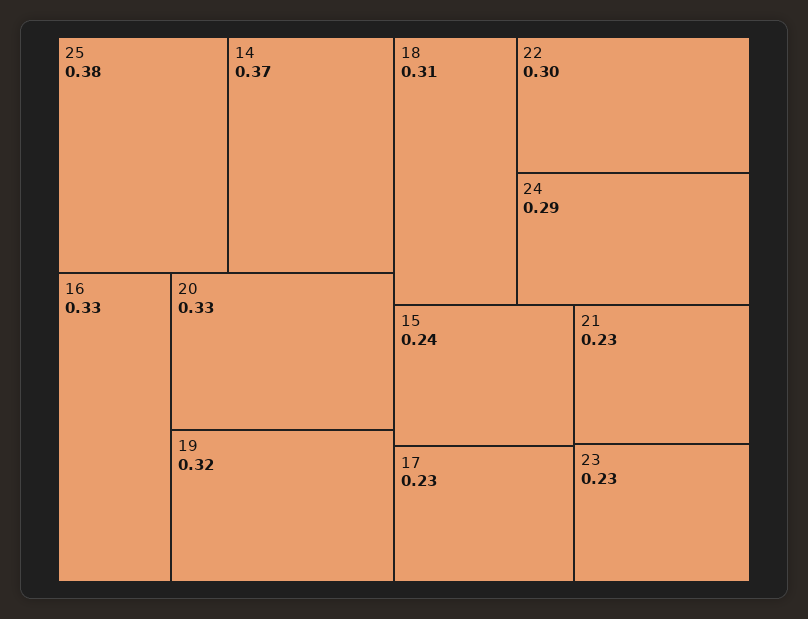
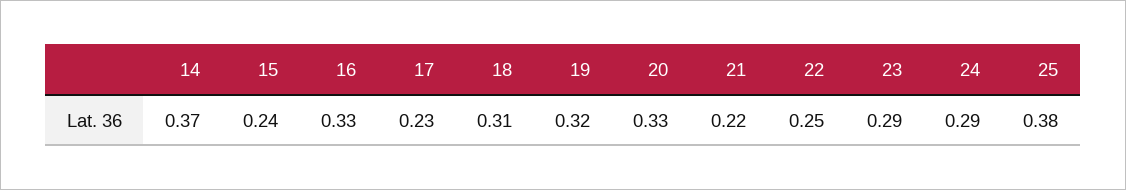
22: 0.3 -> 0.25
21: 0.23 -> 0.22
23: 0.23 -> 0.29

